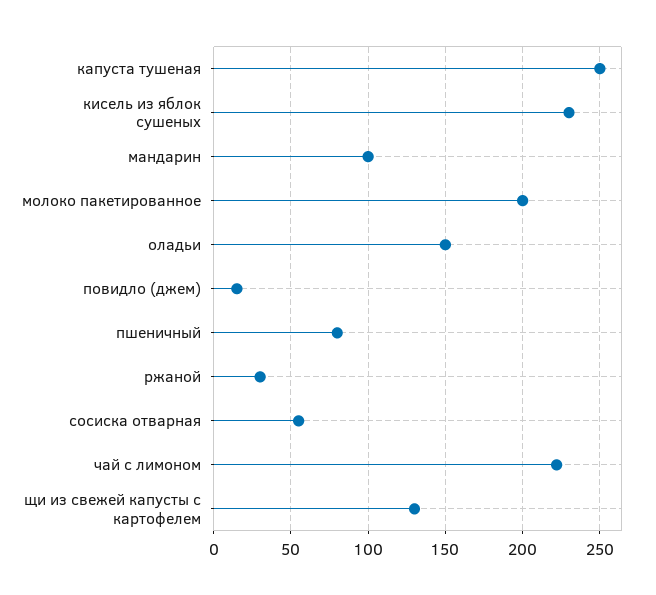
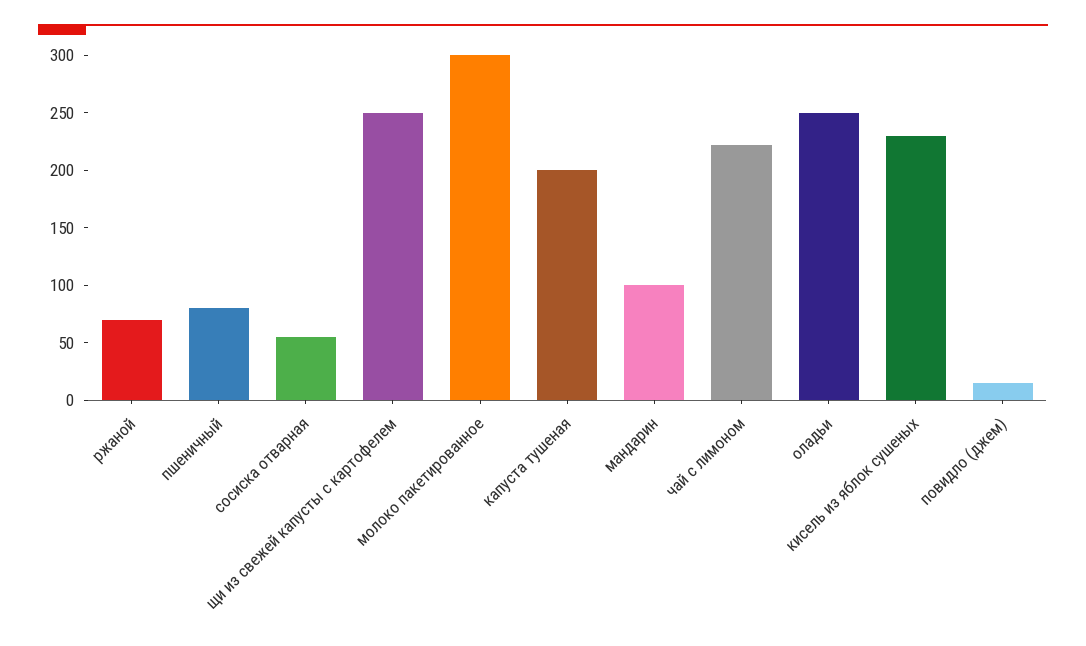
капуста тушеная: 250 -> 200
молоко пакетированное: 200 -> 300
оладьи: 150 -> 250
ржаной: 30 -> 70
щи из свежей капусты с картофелем: 130 -> 250

